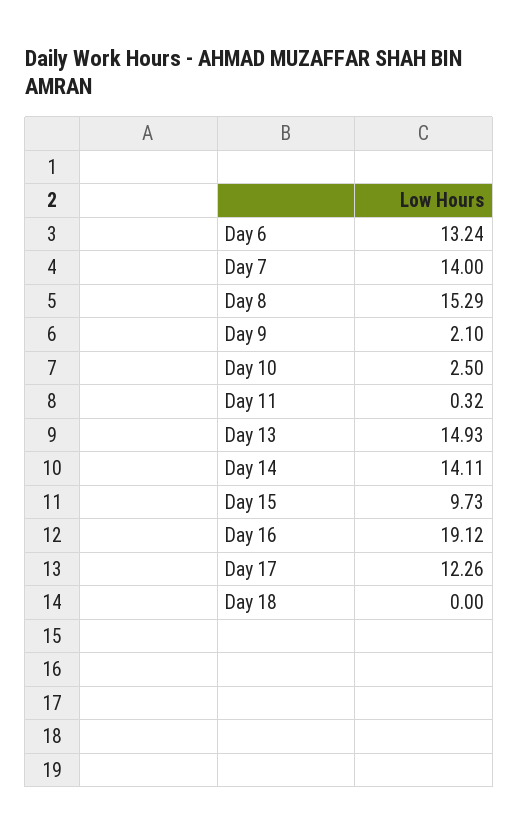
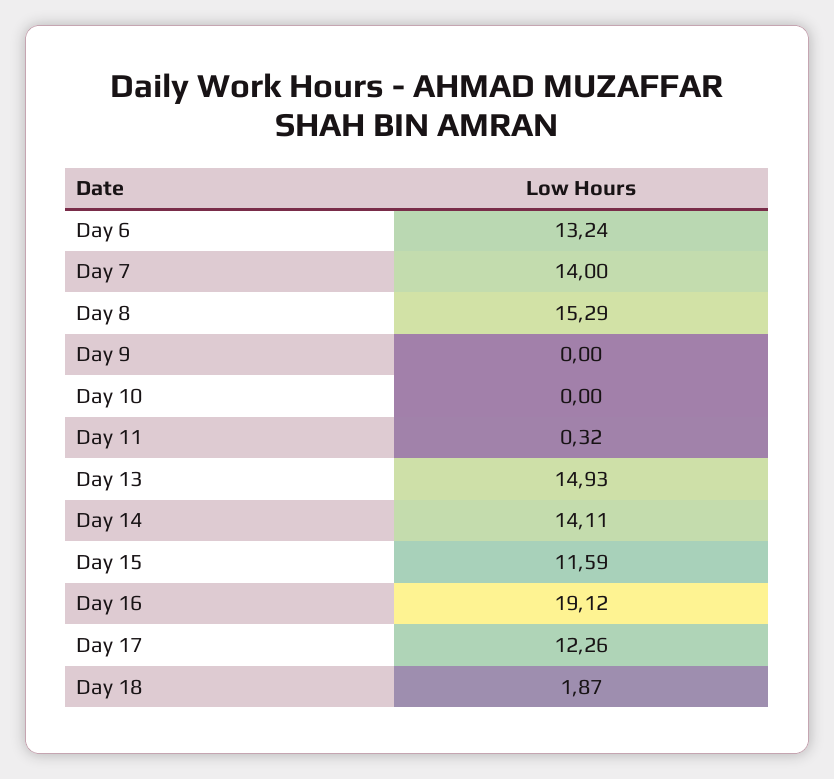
Day 9: 2.1 -> 0
Day 10: 2.5 -> 0
Day 15: 9.73 -> 11.59
Day 18: 0 -> 1.87

